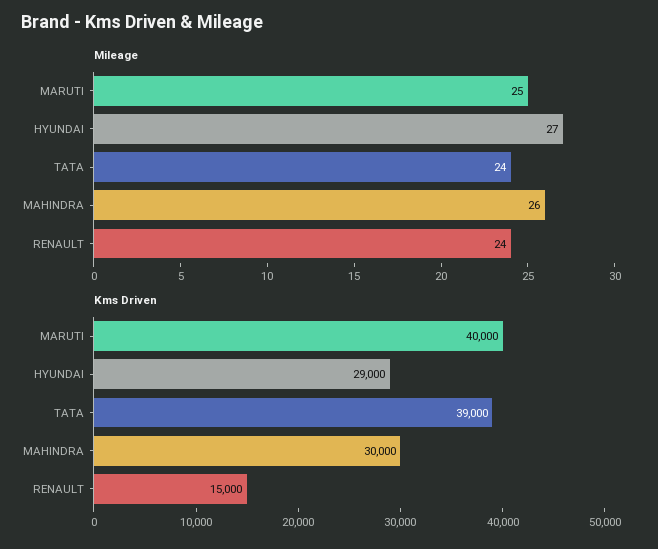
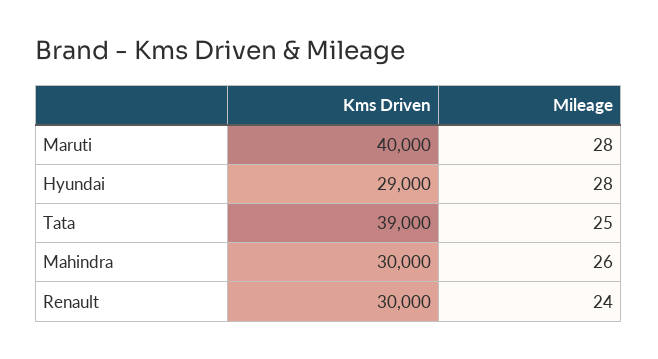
Mileage, MARUTI: 25 -> 28
Mileage, HYUNDAI: 27 -> 28
Mileage, TATA: 24 -> 25
Kms Driven, RENAULT: 15000 -> 30000

